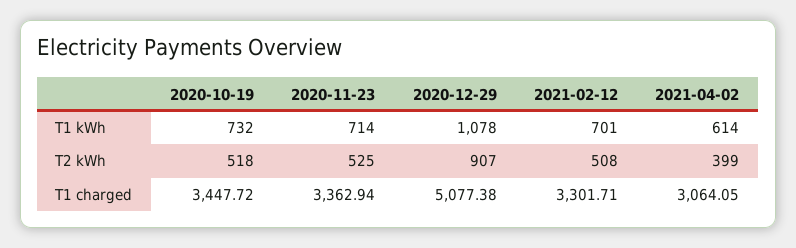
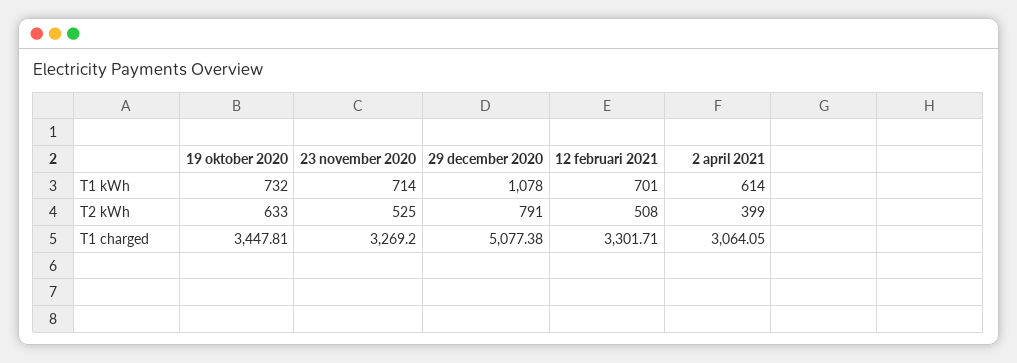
2020-10-19, T2 kWh: 518 -> 633
2020-12-29, T2 kWh: 907 -> 791
2020-10-19, T1 charged: 3447.72 -> 3447.81
2020-11-23, T1 charged: 3362.94 -> 3269.2

